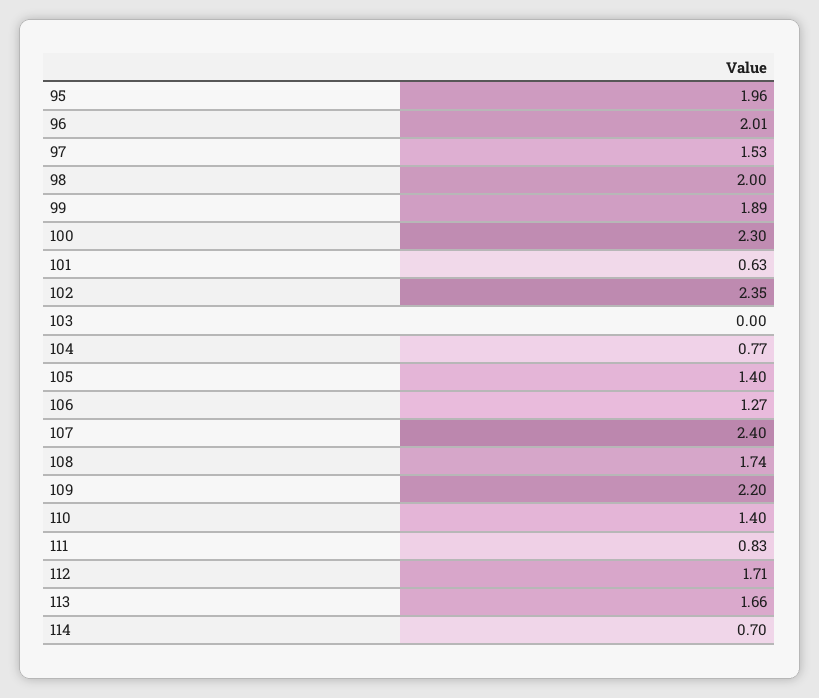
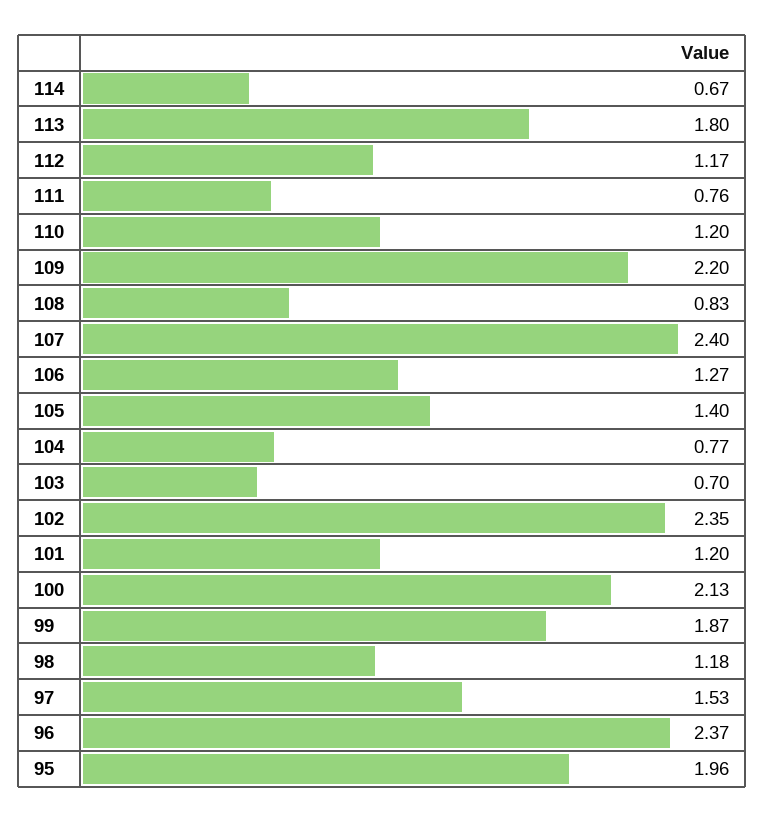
96: 2.01 -> 2.37
98: 2 -> 1.18
99: 1.89 -> 1.87
100: 2.3 -> 2.13
101: 0.63 -> 1.2
103: 0 -> 0.7
108: 1.74 -> 0.83
110: 1.4 -> 1.2
111: 0.83 -> 0.76
112: 1.71 -> 1.17
113: 1.66 -> 1.8
114: 0.7 -> 0.67

